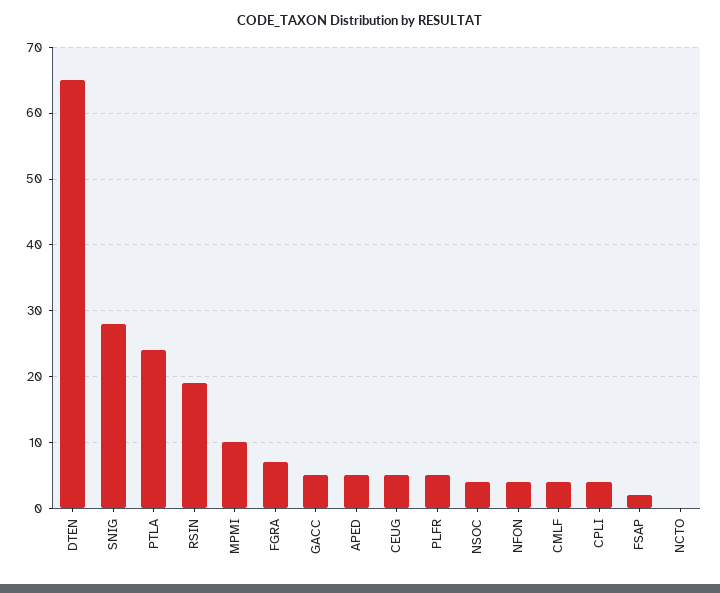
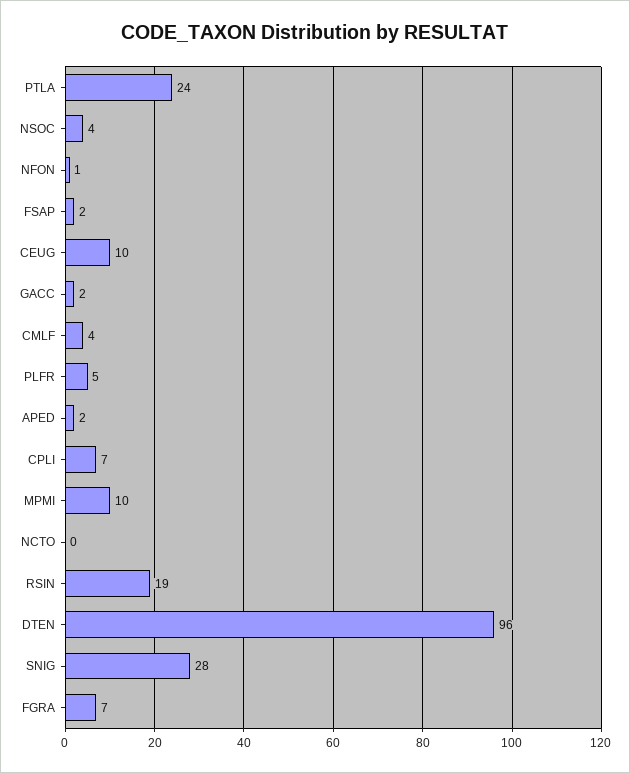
DTEN: 65 -> 96
GACC: 5 -> 2
APED: 5 -> 2
CEUG: 5 -> 10
NFON: 4 -> 1
CPLI: 4 -> 7

